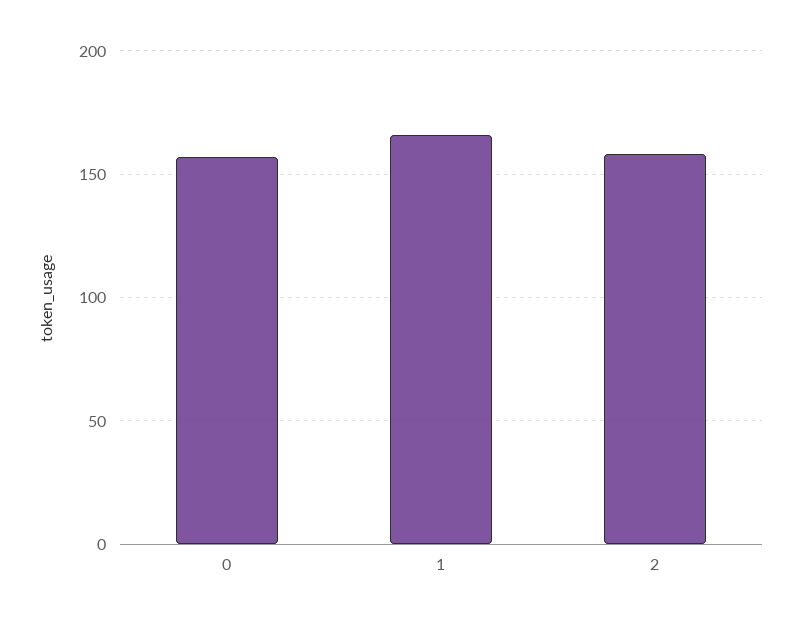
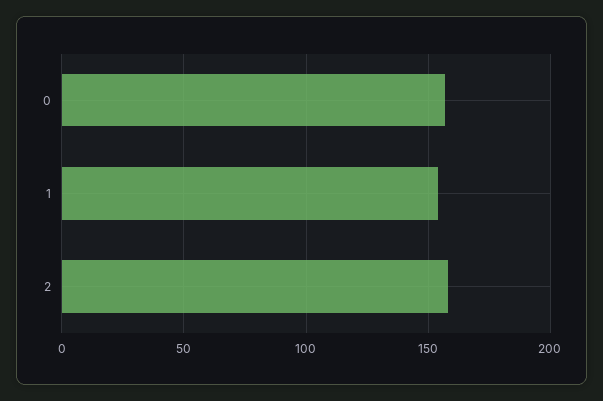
1: 165 -> 155

